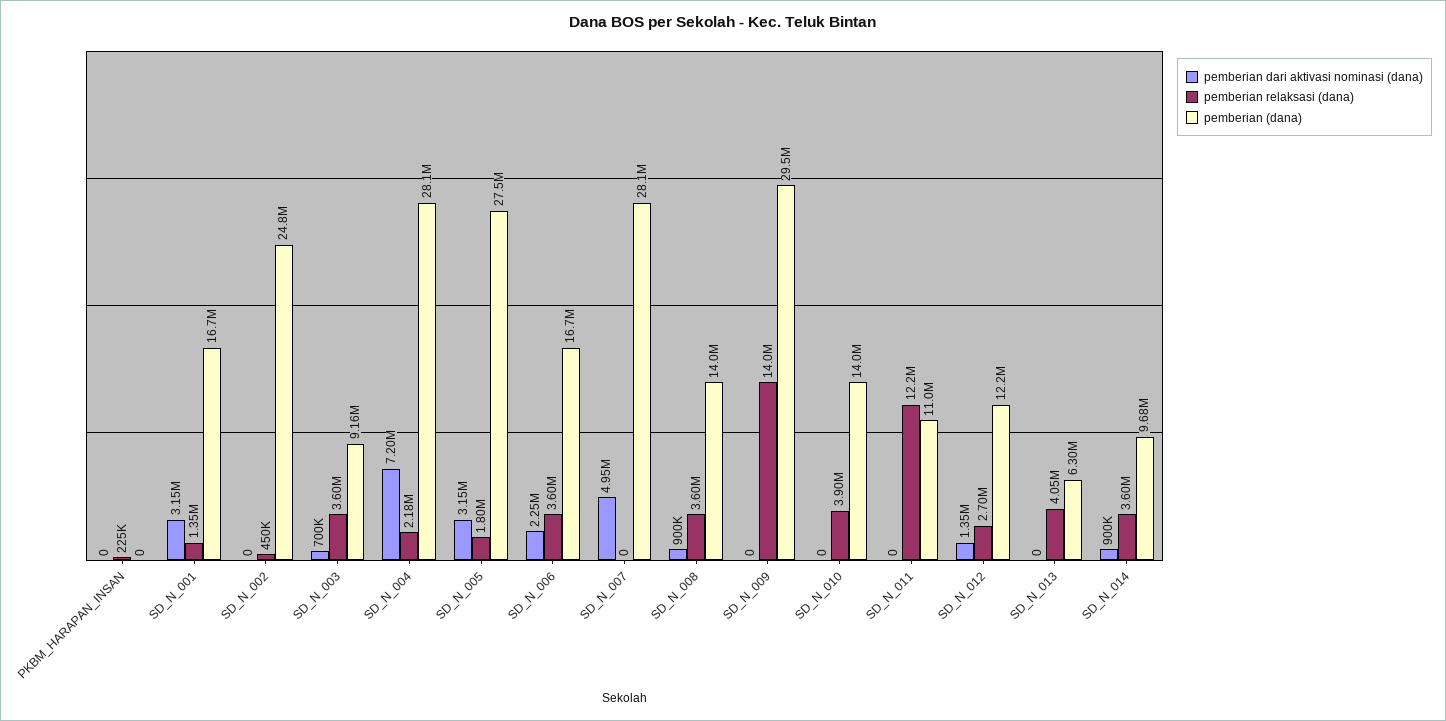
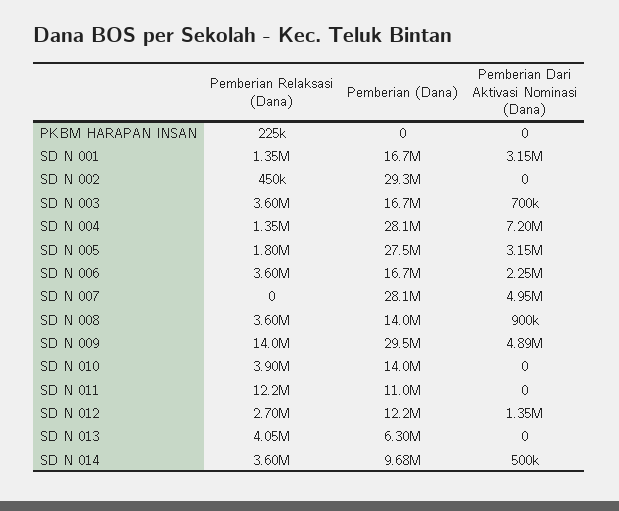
pemberian (dana), SD_N_002: 24800000 -> 29300000
pemberian (dana), SD_N_003: 9160000 -> 16700000
pemberian relaksasi (dana), SD_N_004: 2180000 -> 1350000
pemberian dari aktivasi nominasi (dana), SD_N_009: 0 -> 4890000
pemberian dari aktivasi nominasi (dana), SD_N_014: 900000 -> 500000

